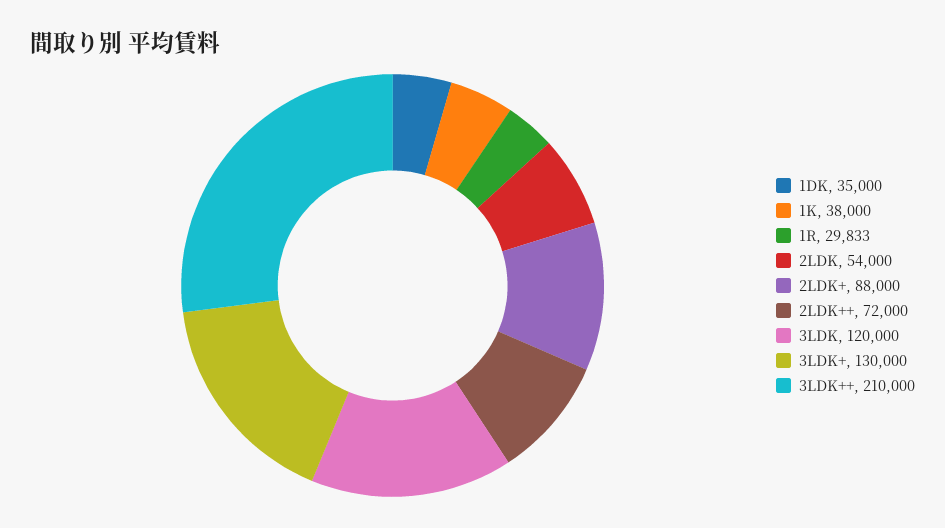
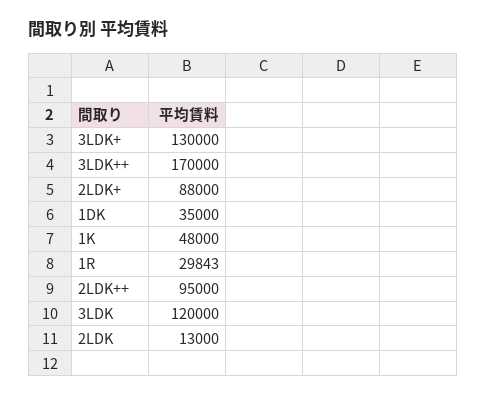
1K: 38000 -> 48000
1R: 29833 -> 29843
2LDK: 54000 -> 13000
2LDK++: 72000 -> 95000
3LDK++: 210000 -> 170000

